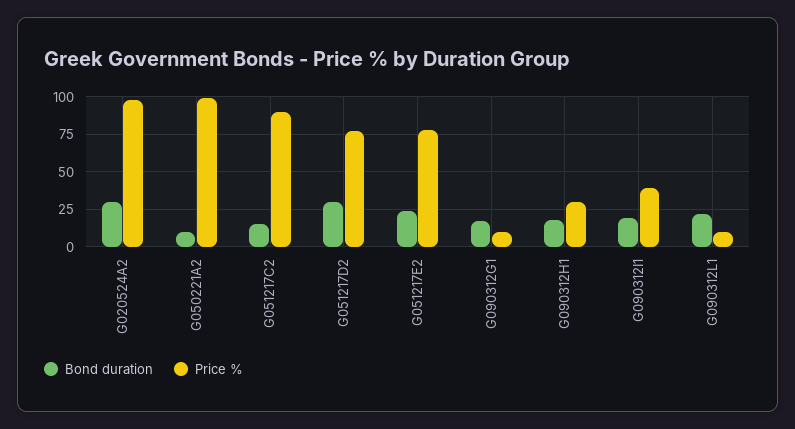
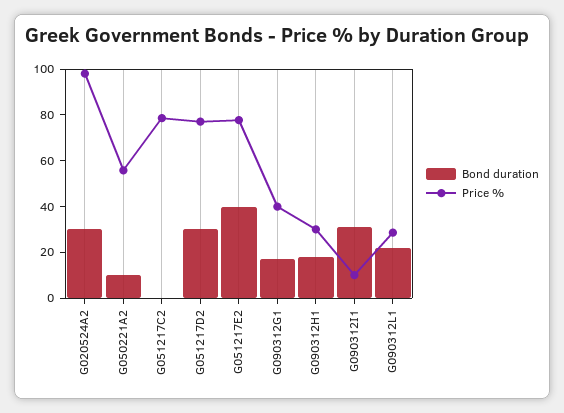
Price %, G050221A2: 100 -> 55
Bond duration, G051217C2: 15 -> 0
Price %, G051217C2: 90 -> 80
Bond duration, G051217E2: 25 -> 40
Price %, G090312G1: 10 -> 40
Bond duration, G090312I1: 20 -> 30
Price %, G090312I1: 40 -> 10
Price %, G090312L1: 10 -> 30

